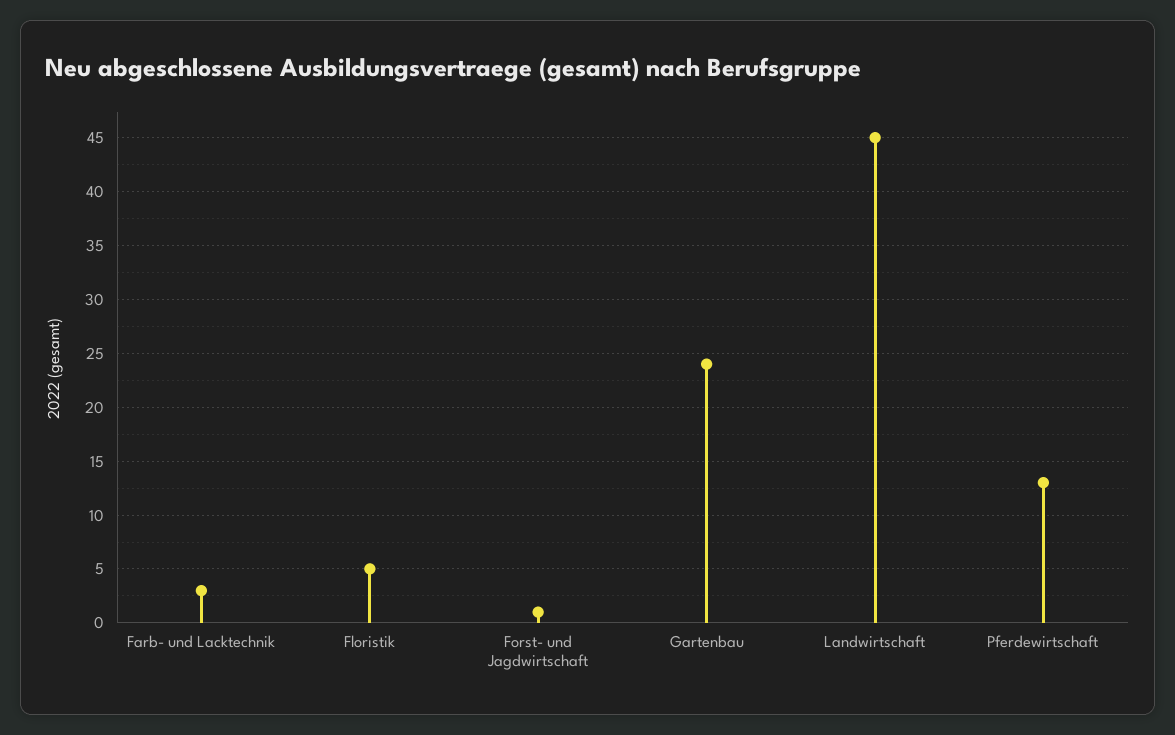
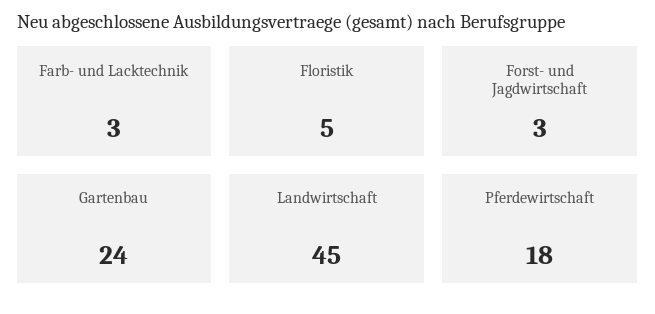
Forst- und Jagdwirtschaft: 1 -> 3
Pferdewirtschaft: 13 -> 18

